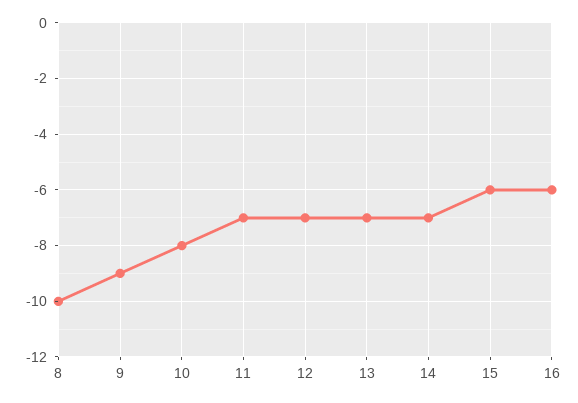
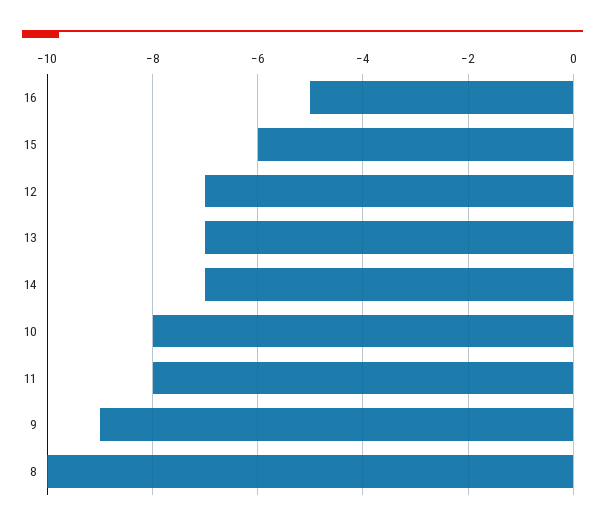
11: -7 -> -8
16: -6 -> -5

